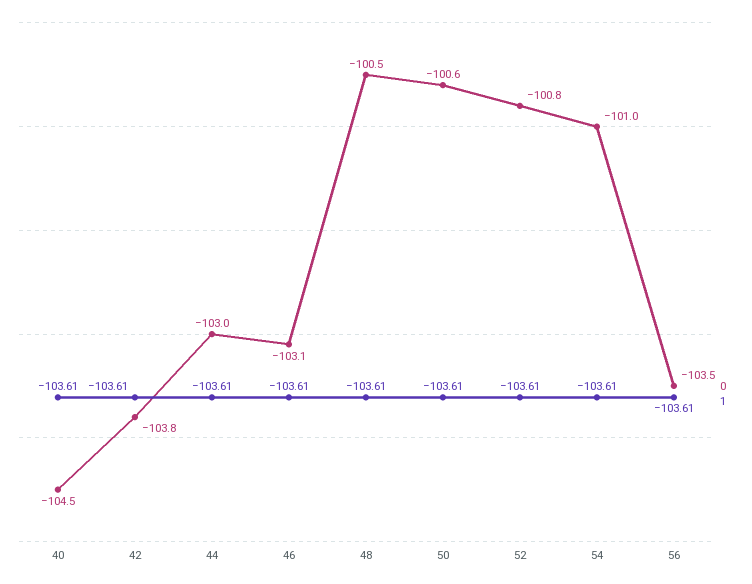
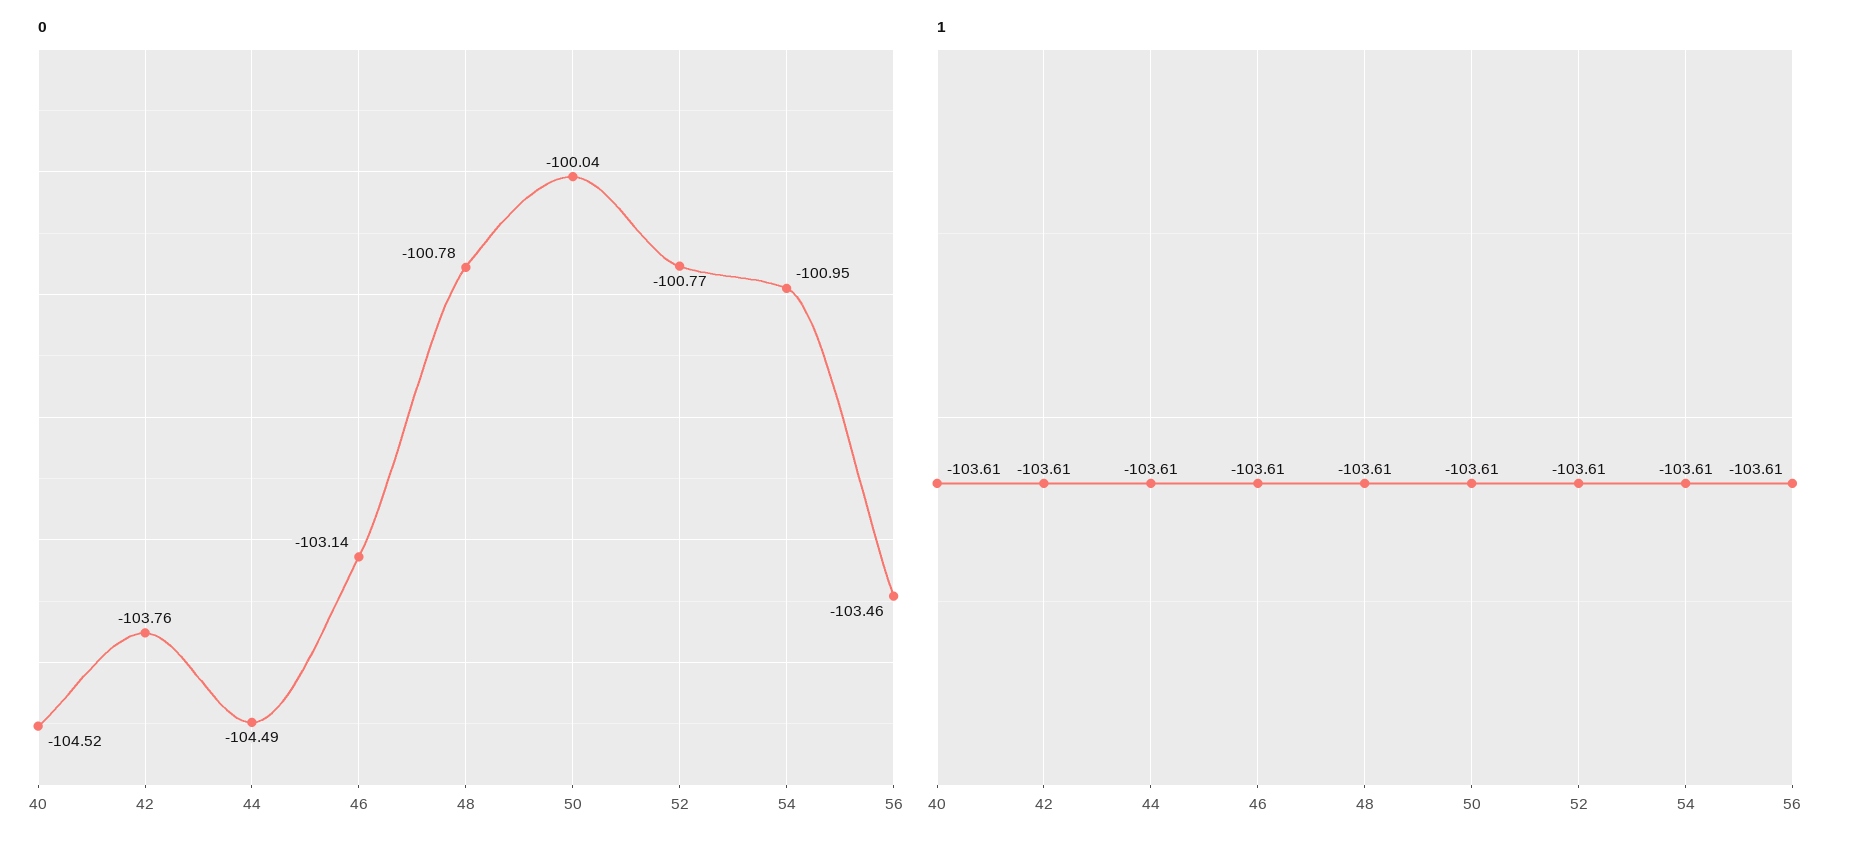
0, 44: -103 -> -104.49
0, 48: -100.5 -> -100.78
0, 50: -100.6 -> -100.04

